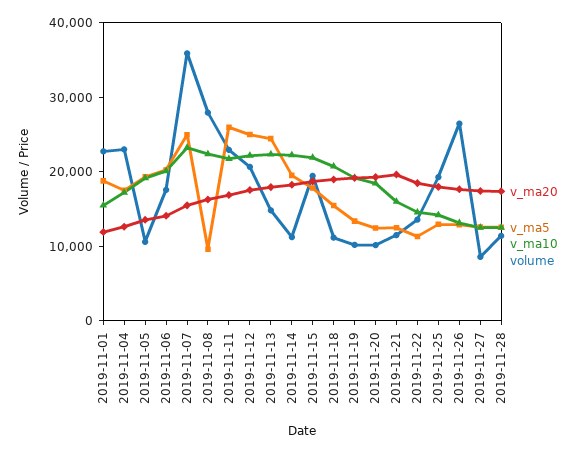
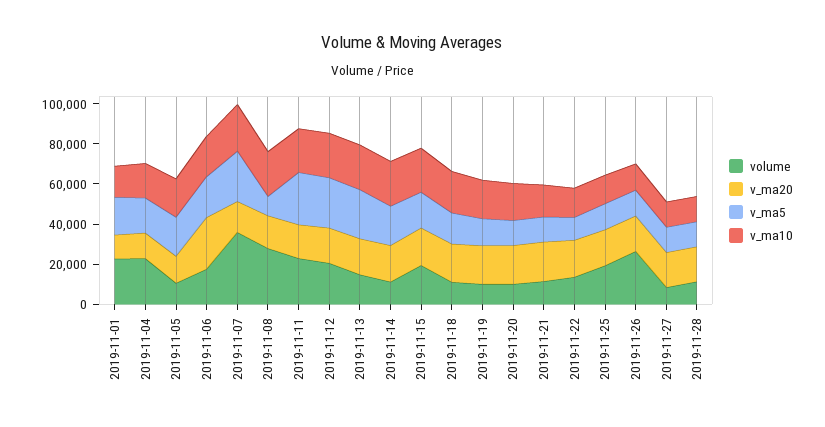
v_ma20, 2019-11-06: 14000 -> 25000

